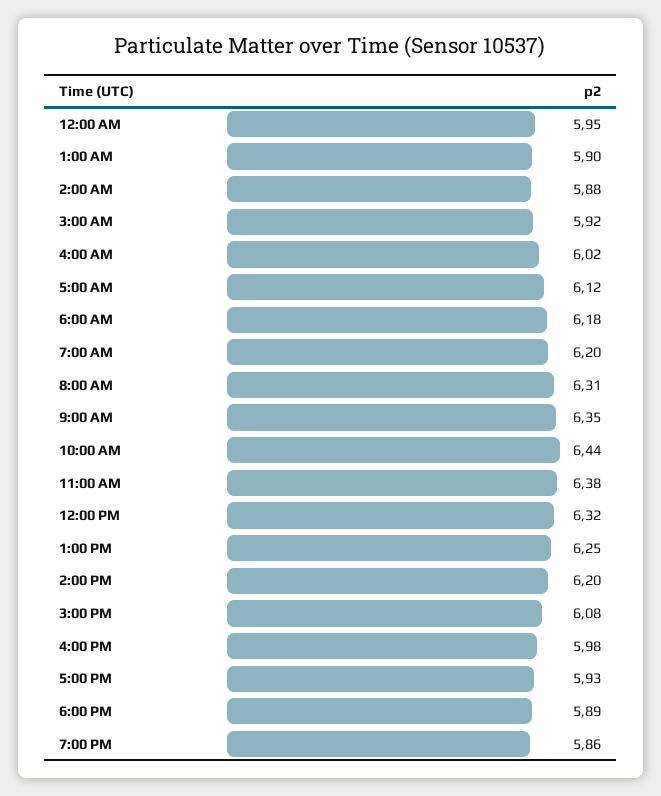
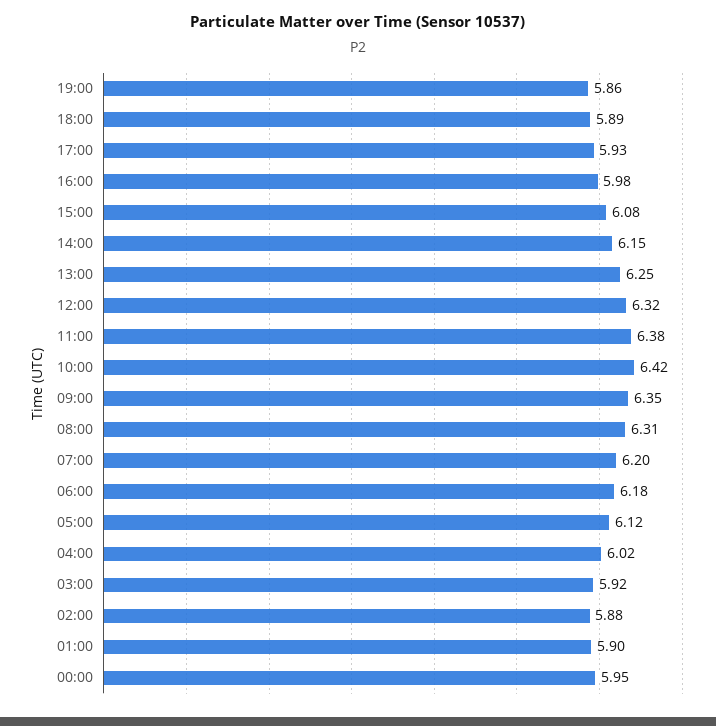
10:00 AM: 6.44 -> 6.42
2:00 PM: 6.2 -> 6.15

